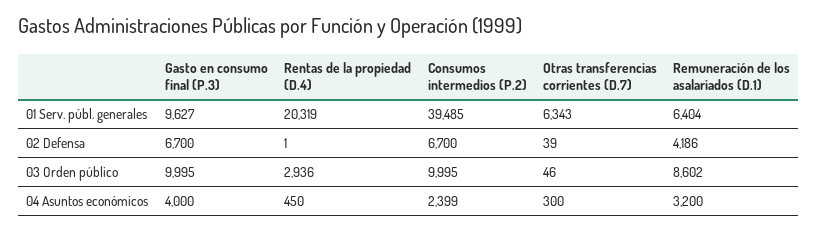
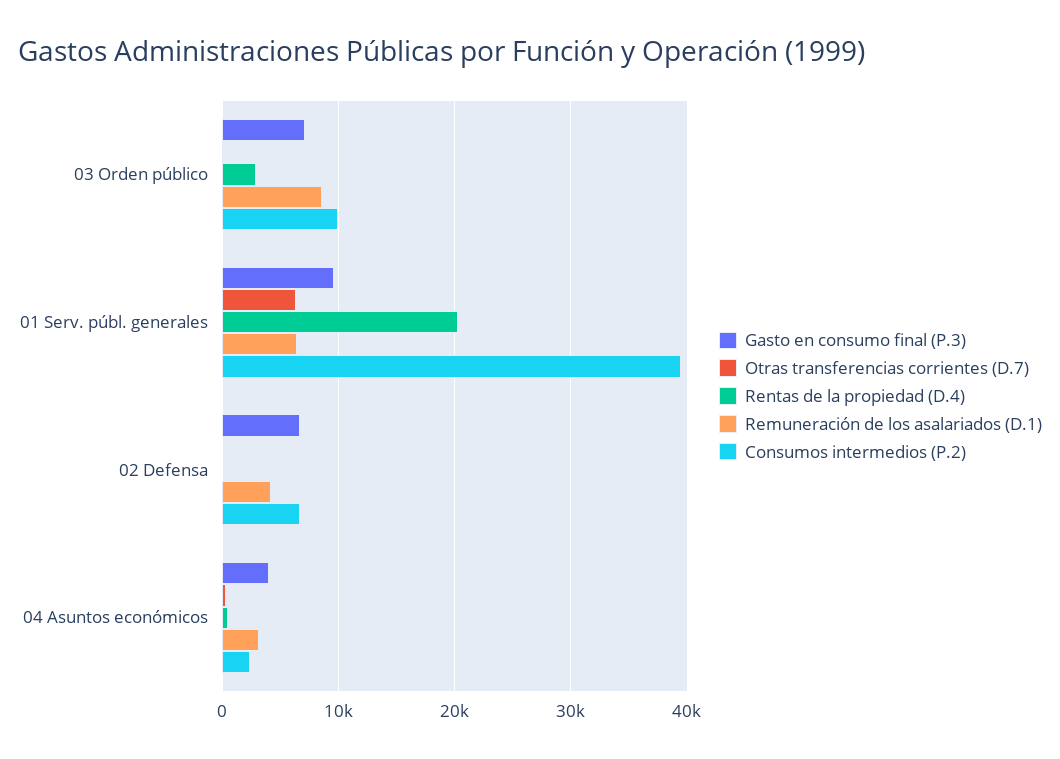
Gasto en consumo final (P.3), 03 Orden público: 9995 -> 7000

